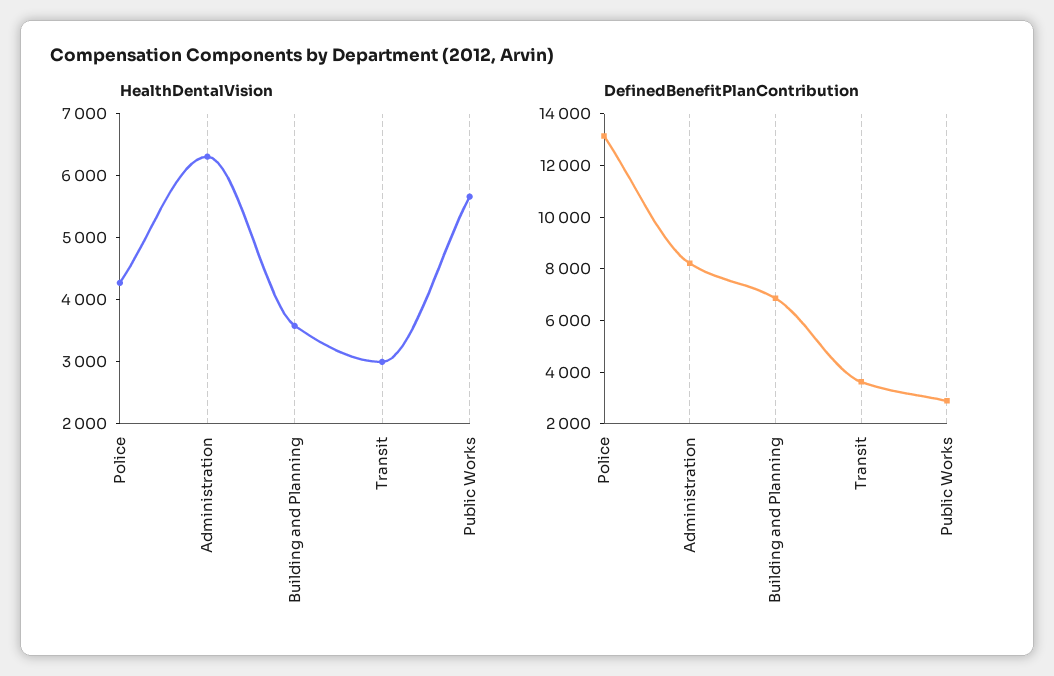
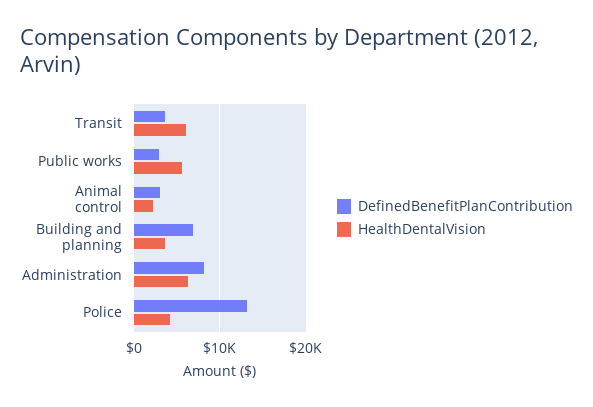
HealthDentalVision, Transit: 3000 -> 6000
DefinedBenefitPlanContribution, Animal control: none -> 3000
HealthDentalVision, Animal control: none -> 2000

